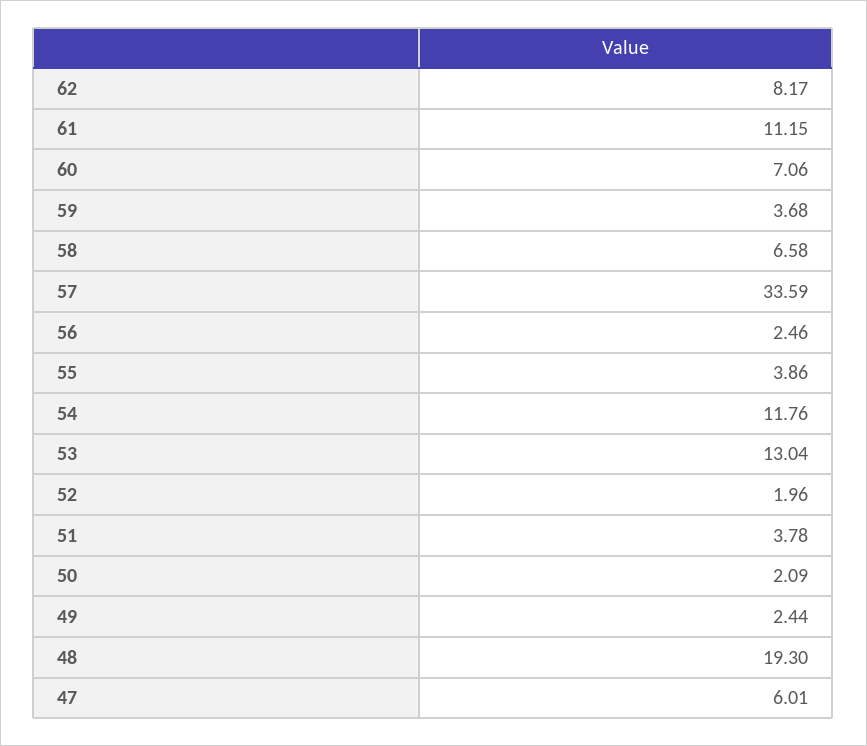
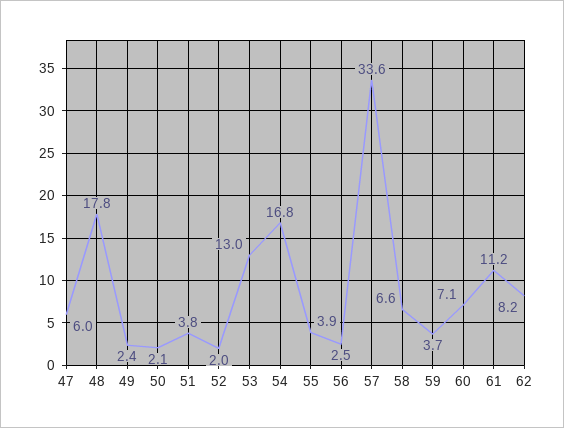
54: 11.76 -> 16.8
48: 19.3 -> 17.8

